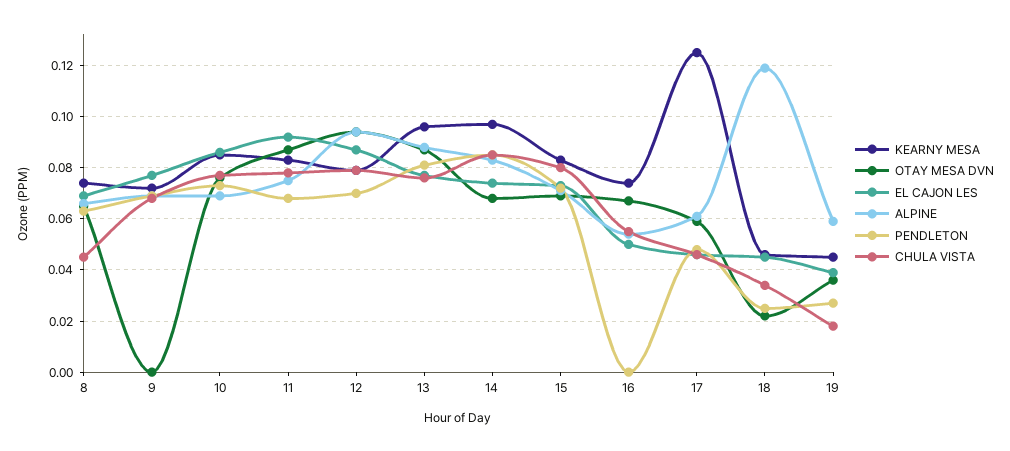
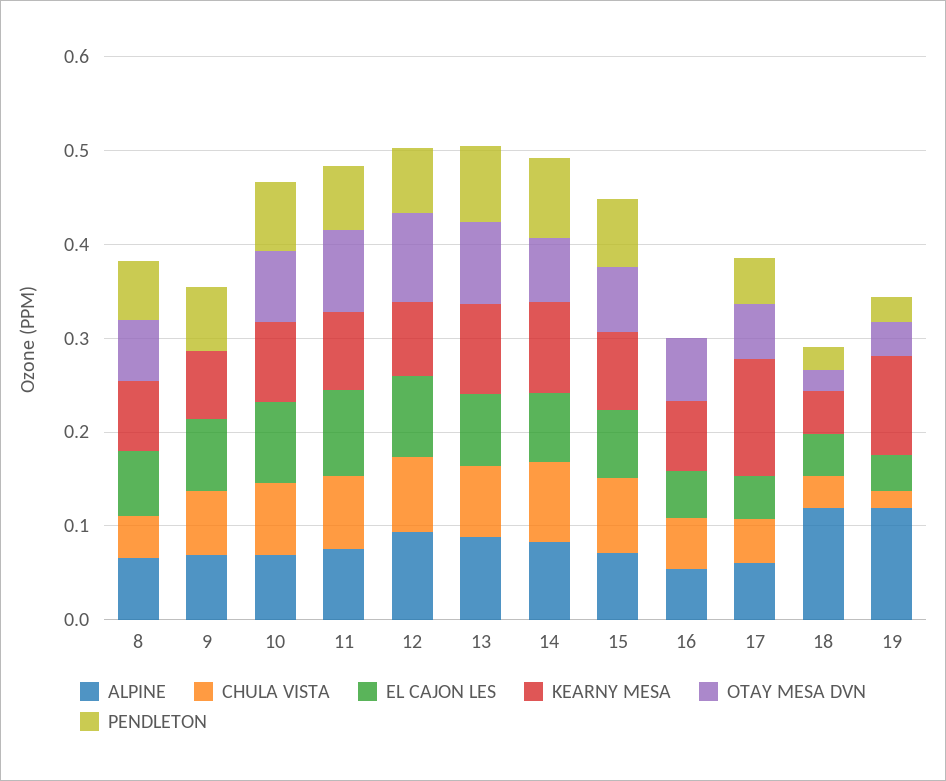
KEARNY MESA, 19: 0.045 -> 0.1
ALPINE, 19: 0.06 -> 0.12

